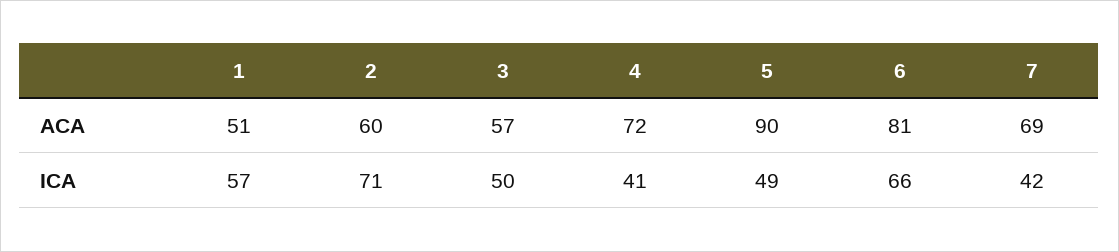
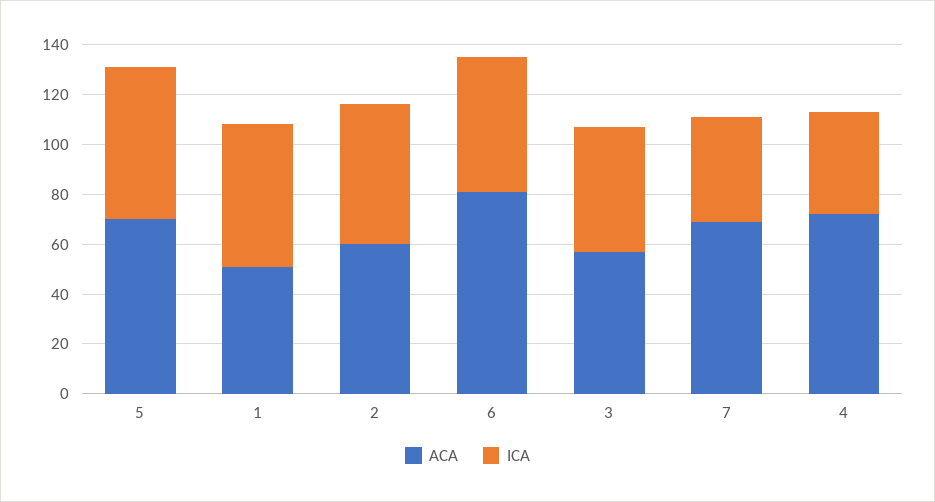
ACA, 5: 90 -> 70
ICA, 2: 71 -> 55
ICA, 5: 49 -> 60
ICA, 6: 66 -> 55

